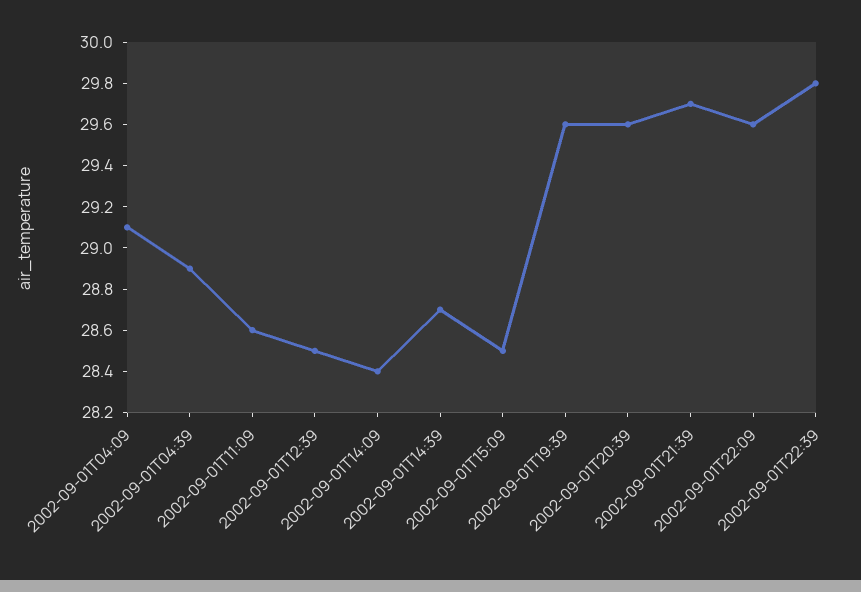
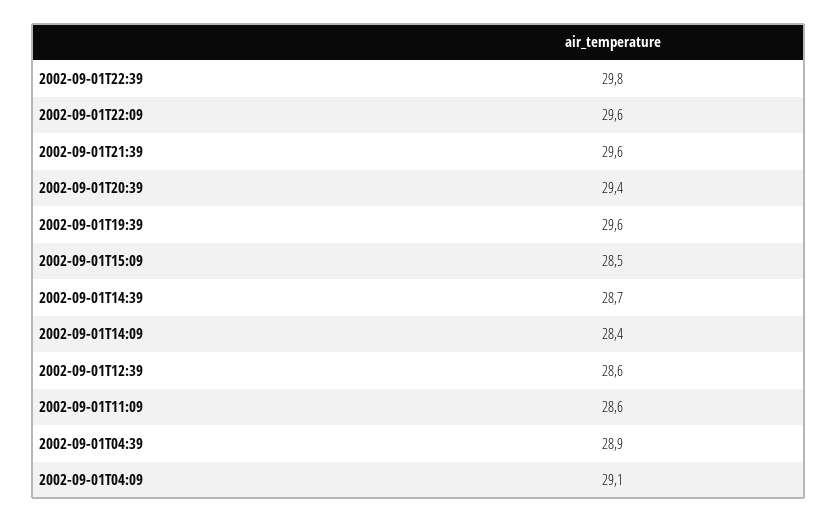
2002-09-01T12:39: 28.5 -> 28.6
2002-09-01T20:39: 29.6 -> 29.4
2002-09-01T21:39: 29.7 -> 29.6

